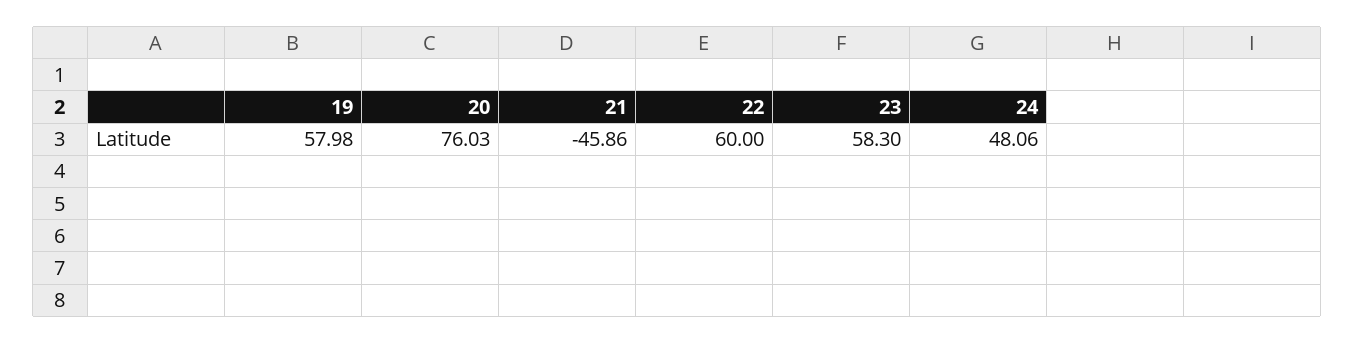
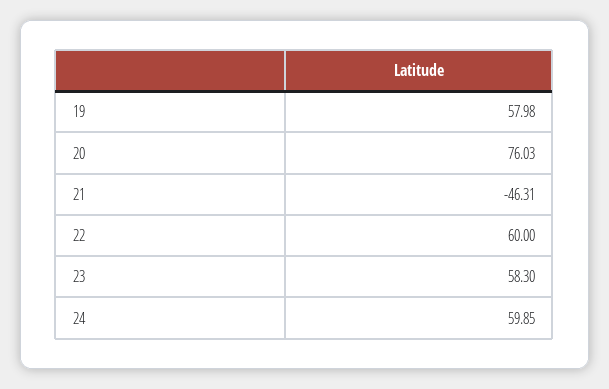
21: -45.86 -> -46.31
24: 48.06 -> 59.85

